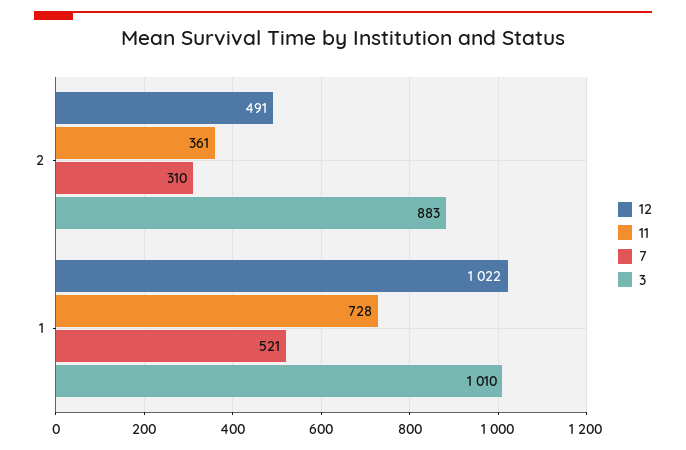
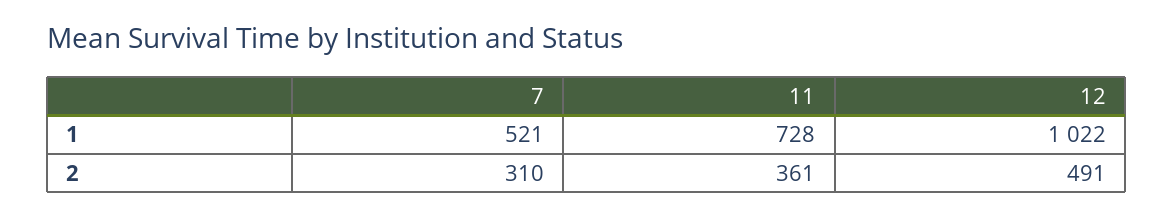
3, 2: 883 -> none
3, 1: 1010 -> none

